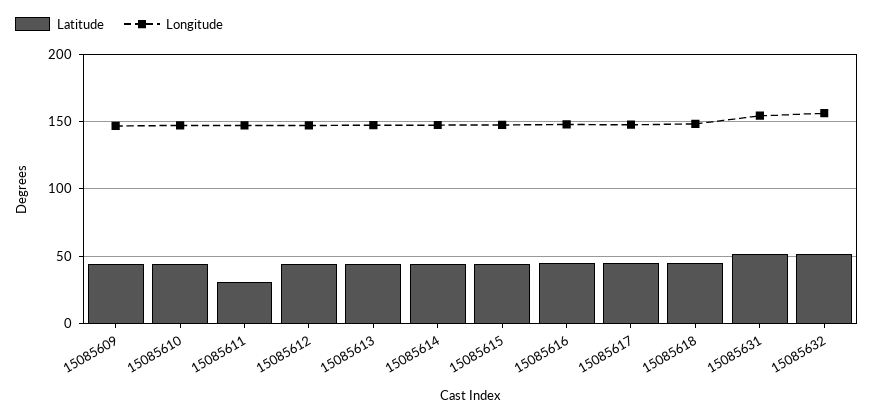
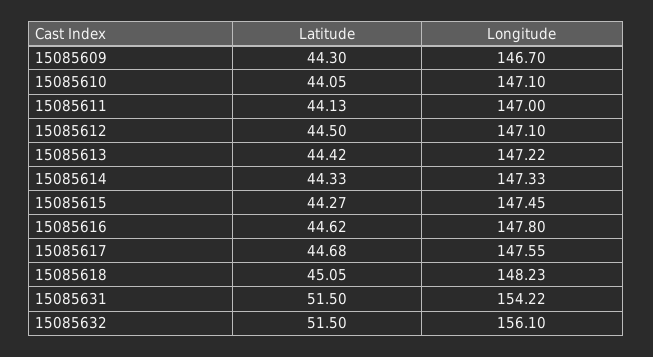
Latitude, 15085611: 30 -> 44.13

